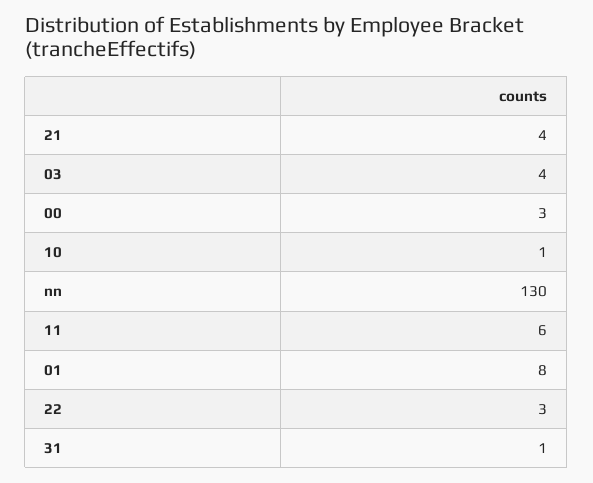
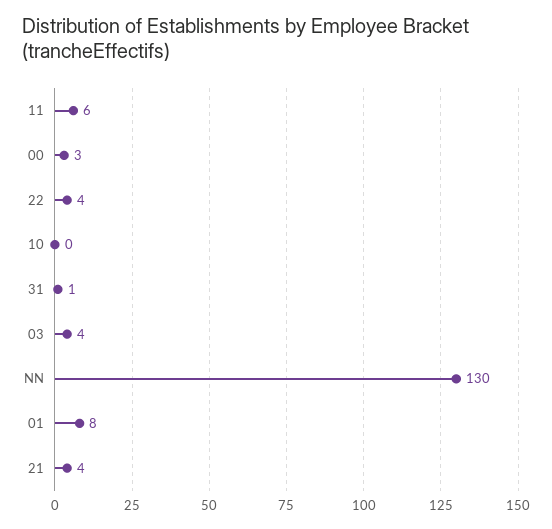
10: 1 -> 0
22: 3 -> 4

